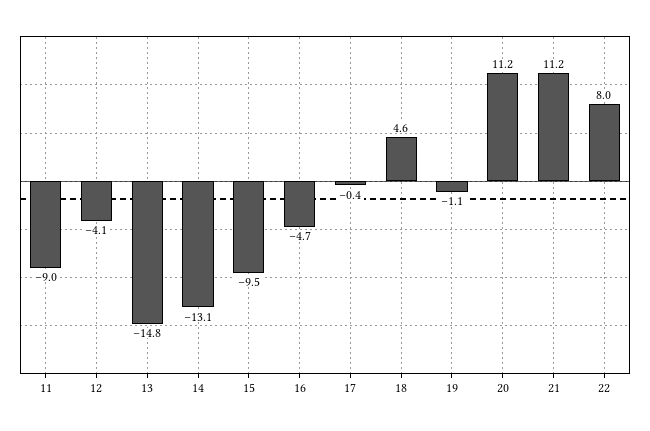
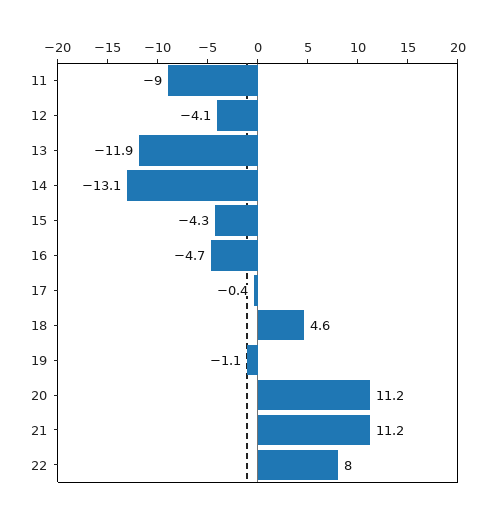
13: -14.8 -> -11.9
15: -9.5 -> -4.3

